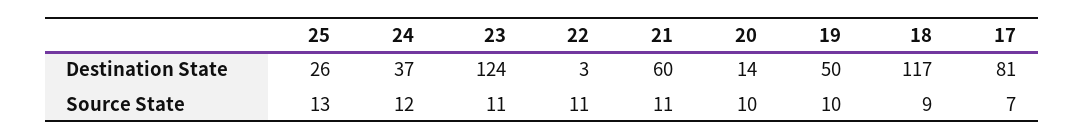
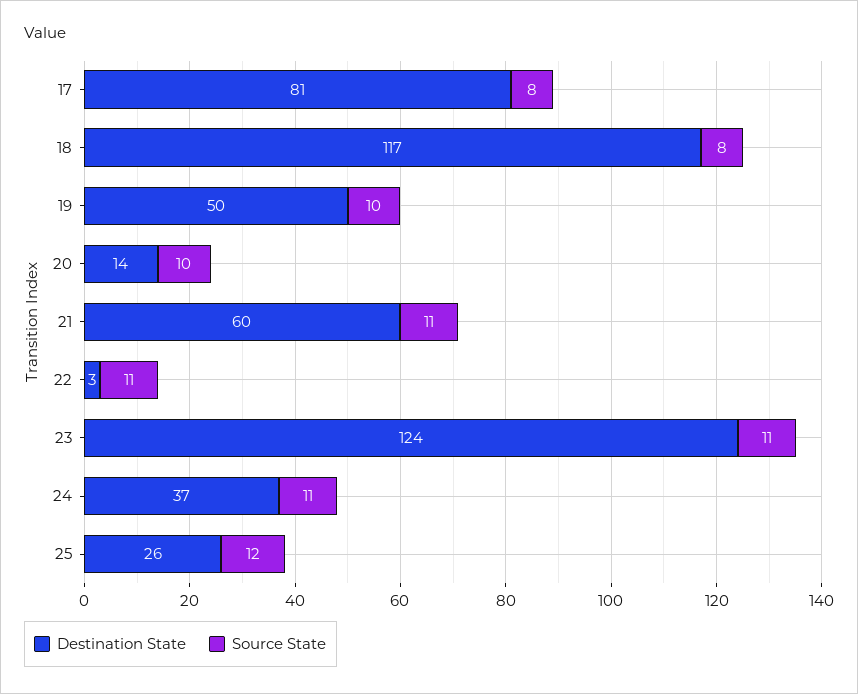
Source State, 25: 13 -> 12
Source State, 24: 12 -> 11
Source State, 18: 9 -> 8
Source State, 17: 7 -> 8

